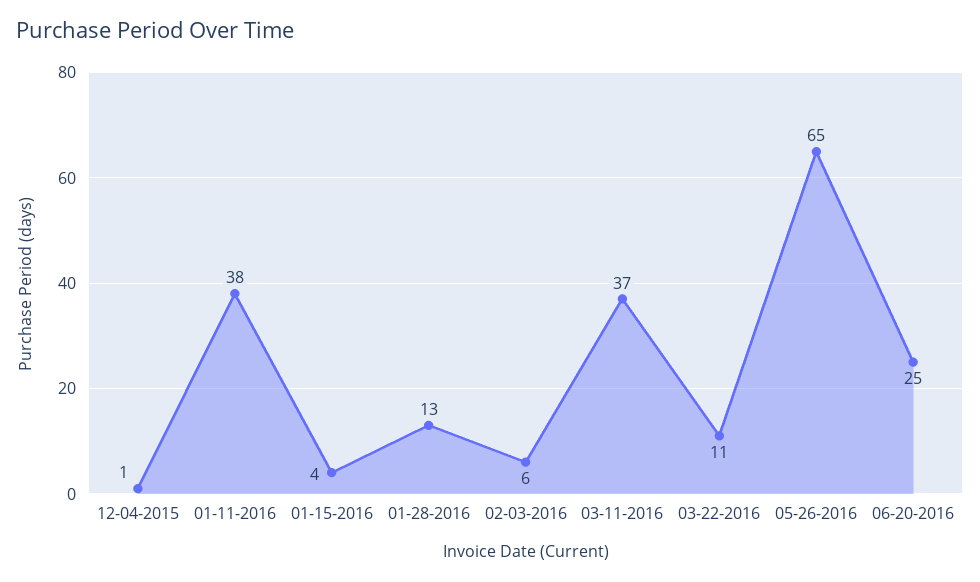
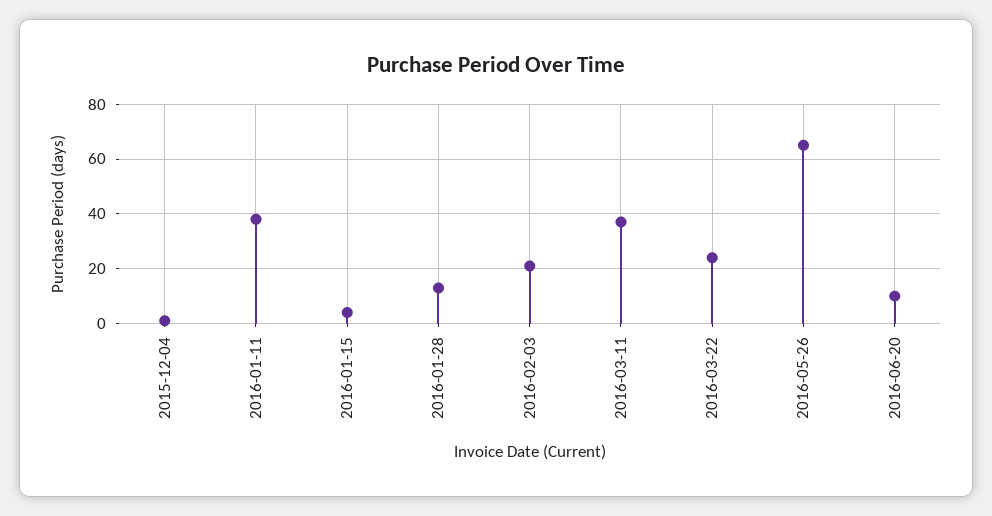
02-03-2016: 6 -> 20
03-22-2016: 11 -> 25
06-20-2016: 25 -> 10

